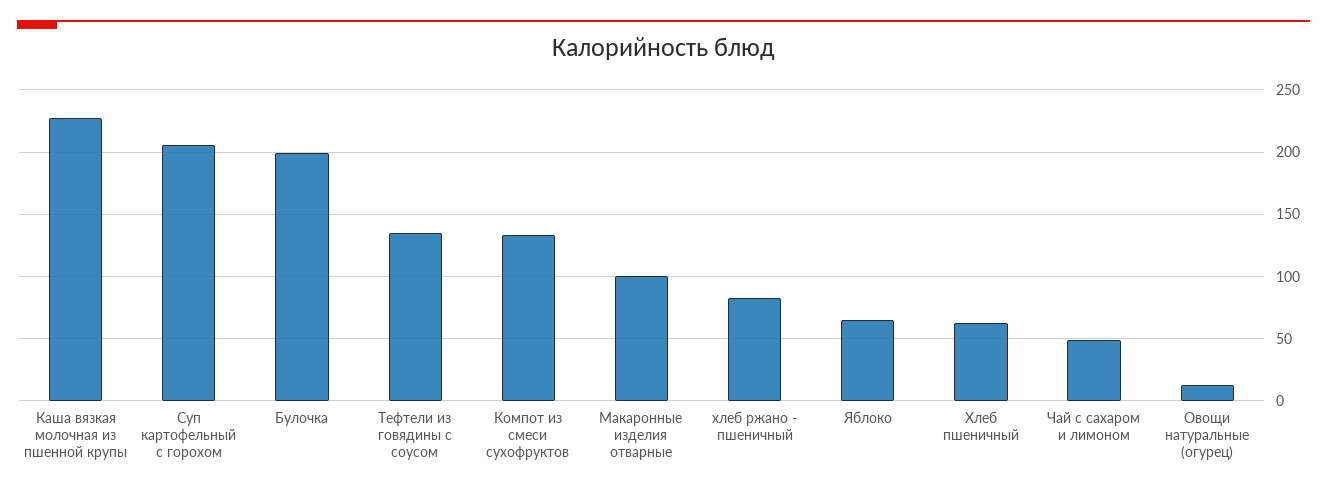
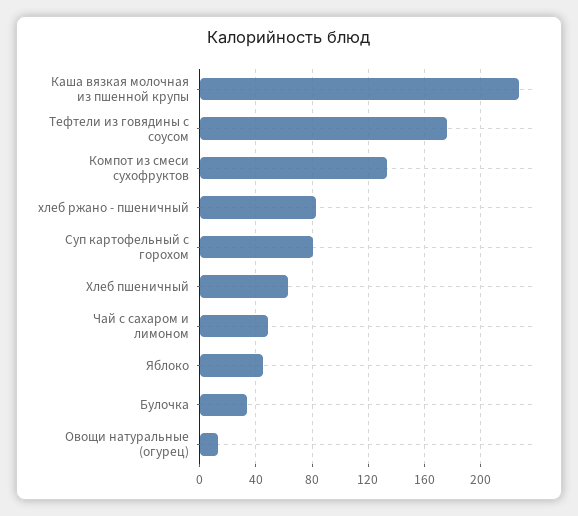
Суп картофельный с горохом: 205 -> 80
Булочка: 200 -> 35
Тефтели из говядины с соусом: 135 -> 175
Макаронные изделия отварные: 100 -> none
Яблоко: 65 -> 45

